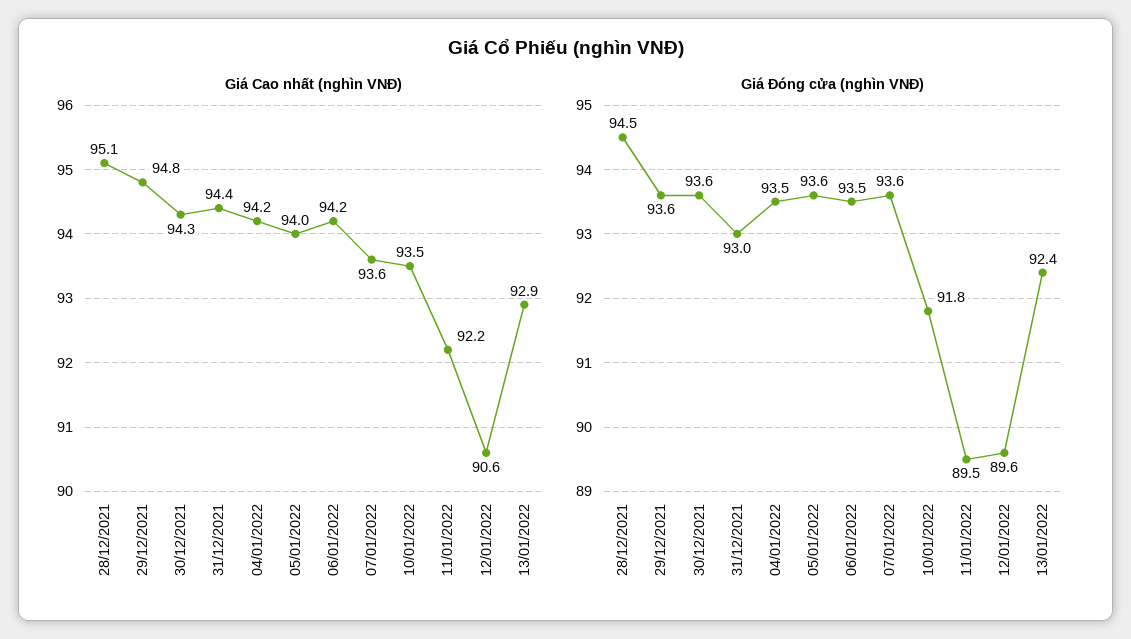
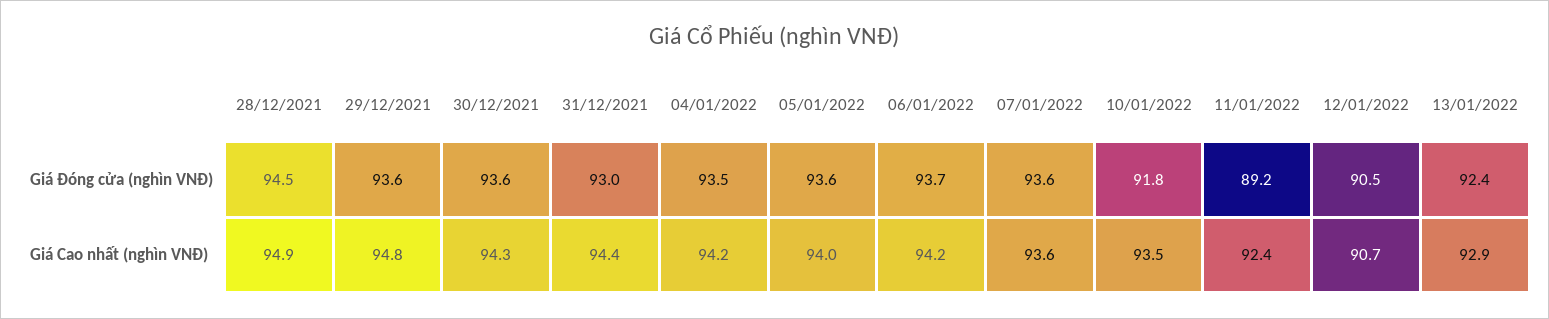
Giá Cao nhất (nghìn VNĐ), 28/12/2021: 95.1 -> 94.9
Giá Cao nhất (nghìn VNĐ), 11/01/2022: 92.2 -> 92.4
Giá Cao nhất (nghìn VNĐ), 12/01/2022: 90.6 -> 90.7
Giá Đóng cửa (nghìn VNĐ), 06/01/2022: 93.5 -> 93.7
Giá Đóng cửa (nghìn VNĐ), 11/01/2022: 89.5 -> 89.2
Giá Đóng cửa (nghìn VNĐ), 12/01/2022: 89.6 -> 90.5

